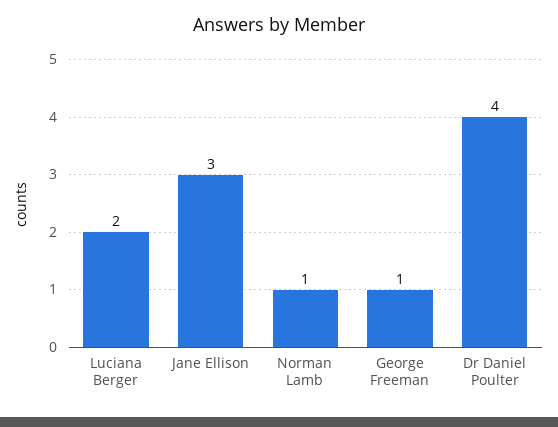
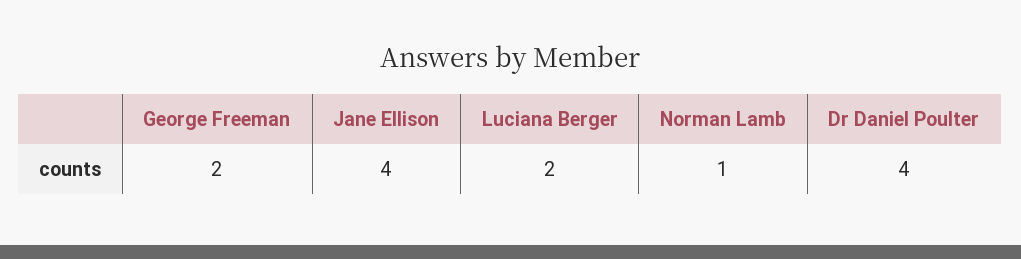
Jane Ellison: 3 -> 4
George Freeman: 1 -> 2

